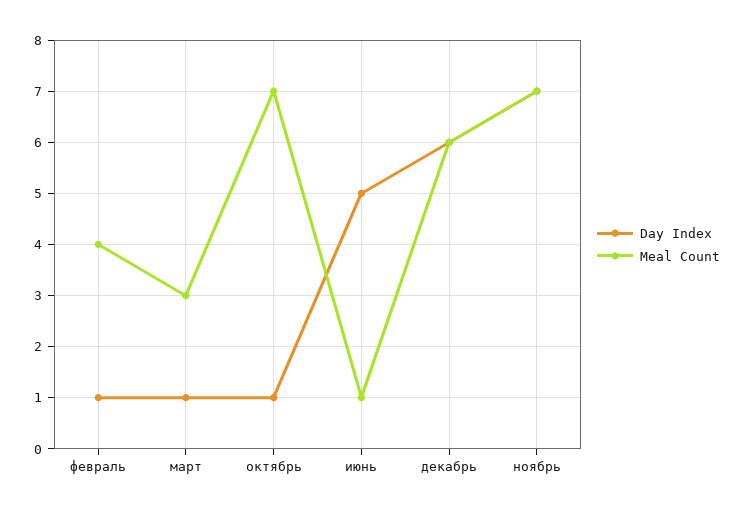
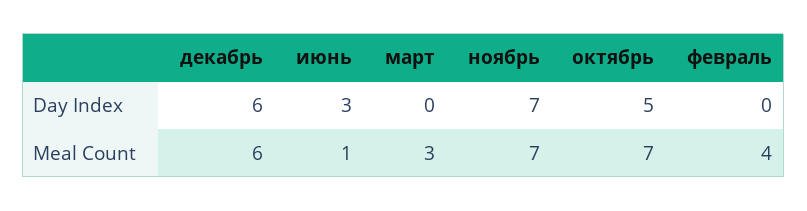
Day Index, февраль: 1 -> 0
Day Index, март: 1 -> 0
Day Index, октябрь: 1 -> 5
Day Index, июнь: 5 -> 3

